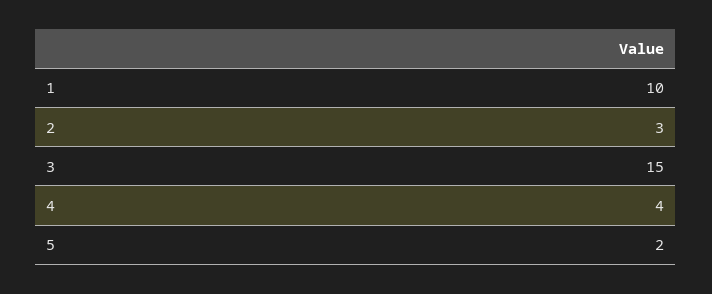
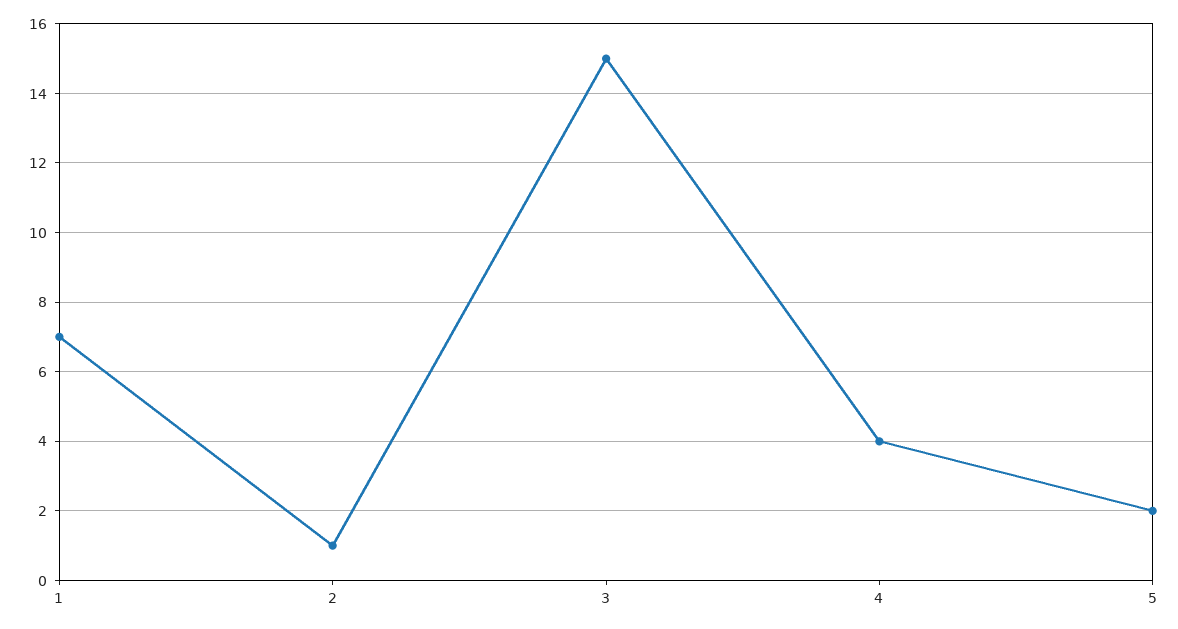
1: 10 -> 7
2: 3 -> 1

